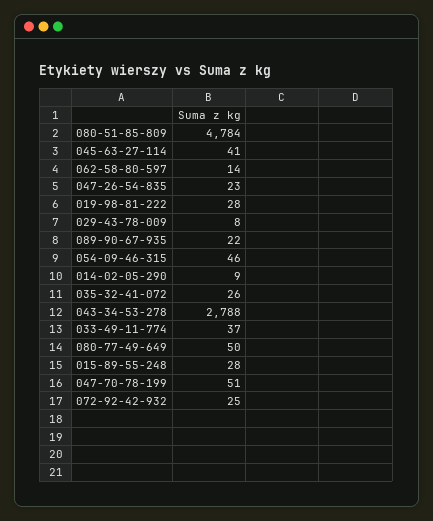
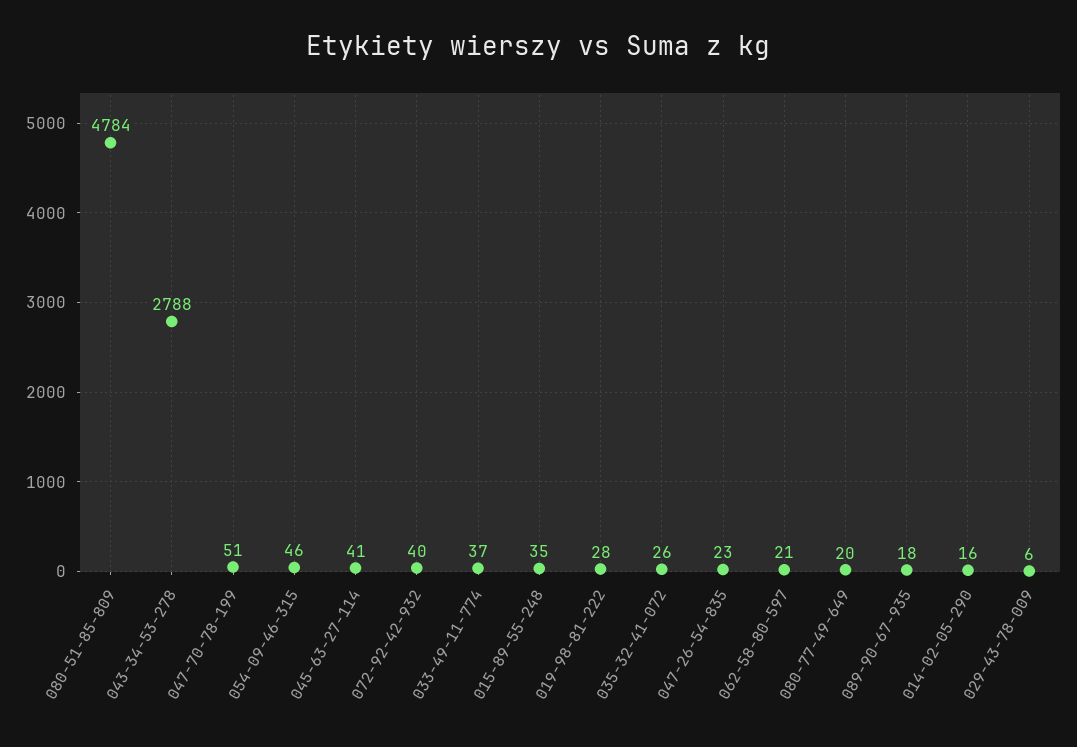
062-58-80-597: 14 -> 21
029-43-78-009: 8 -> 6
089-90-67-935: 22 -> 18
014-02-05-290: 9 -> 16
080-77-49-649: 50 -> 20
015-89-55-248: 28 -> 35
072-92-42-932: 25 -> 40

